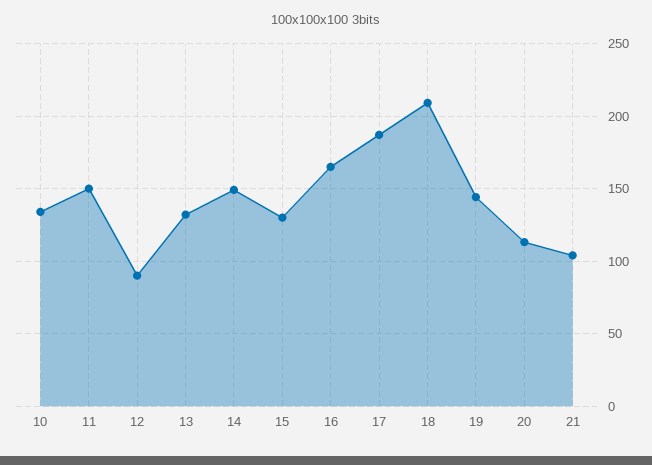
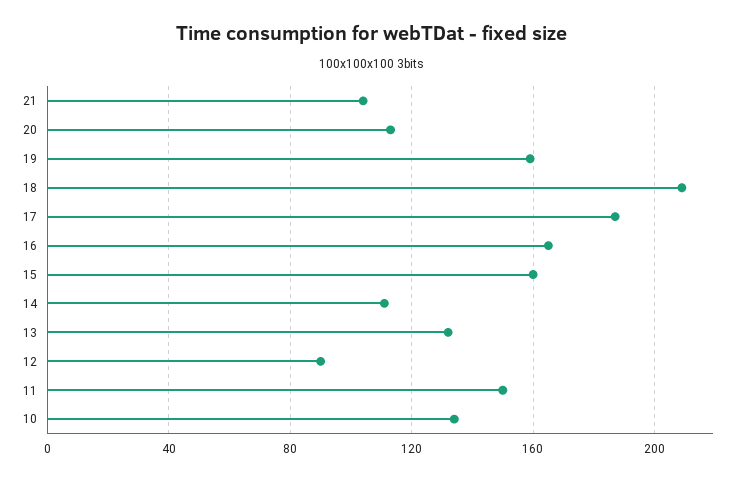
14: 150 -> 110
15: 130 -> 160
19: 145 -> 160

